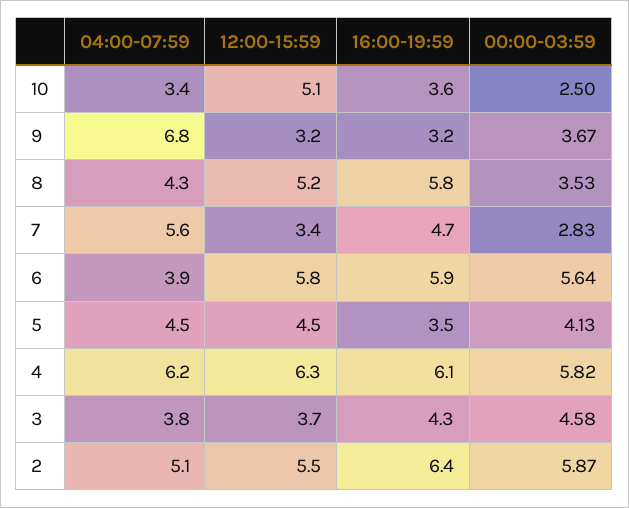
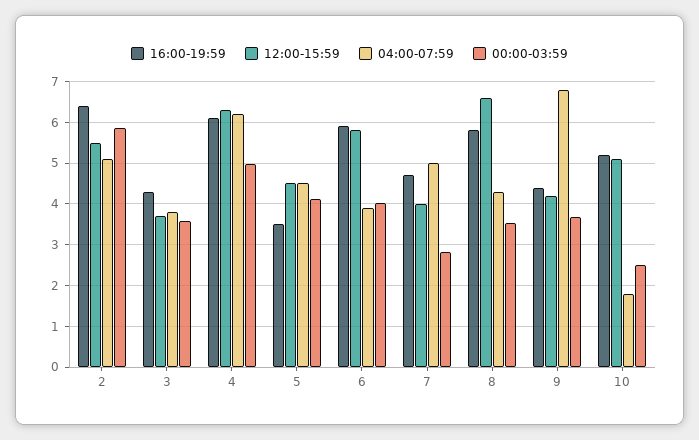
04:00-07:59, 10: 3.4 -> 1.8
16:00-19:59, 10: 3.6 -> 5.2
12:00-15:59, 9: 3.2 -> 4.2
16:00-19:59, 9: 3.2 -> 4.4
12:00-15:59, 8: 5.2 -> 6.6
04:00-07:59, 7: 5.6 -> 5
12:00-15:59, 7: 3.4 -> 4
00:00-03:59, 6: 5.64 -> 4
00:00-03:59, 4: 5.82 -> 5
00:00-03:59, 3: 4.58 -> 3.6

